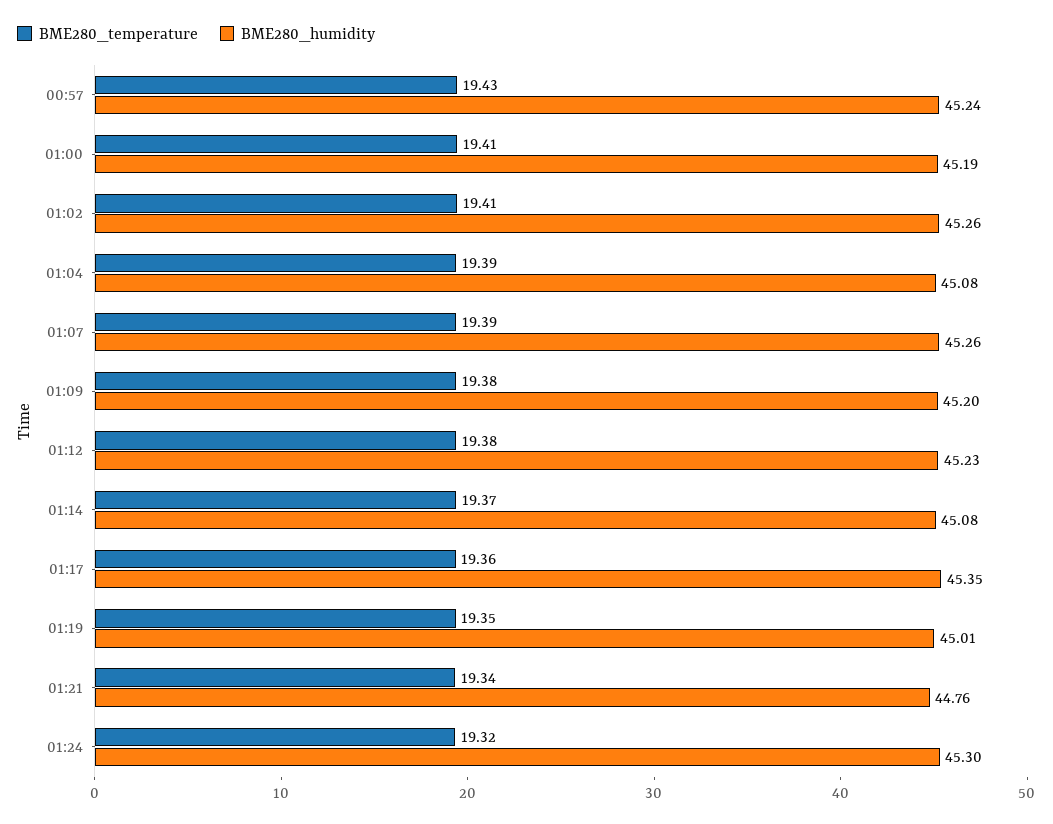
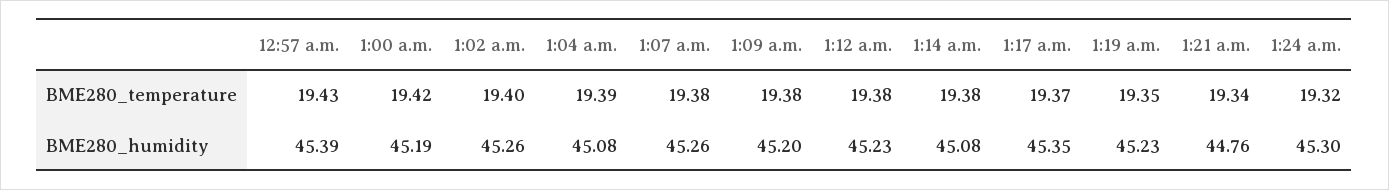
BME280_humidity, 00:57: 45.24 -> 45.39
BME280_temperature, 01:00: 19.41 -> 19.42
BME280_temperature, 01:02: 19.41 -> 19.4
BME280_temperature, 01:07: 19.39 -> 19.38
BME280_temperature, 01:14: 19.37 -> 19.38
BME280_temperature, 01:17: 19.36 -> 19.37
BME280_humidity, 01:19: 45.01 -> 45.23

